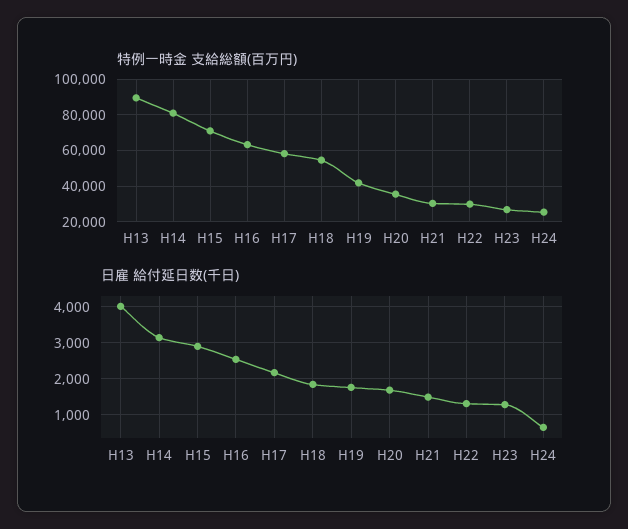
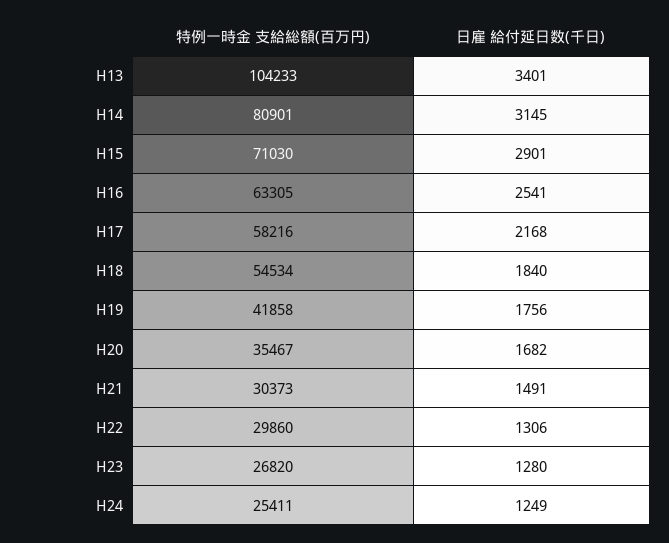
特例一時金 支給総額(百万円), H13: 90000 -> 104233
日雇 給付延日数(千日), H13: 4000 -> 3401
日雇 給付延日数(千日), H24: 600 -> 1249

